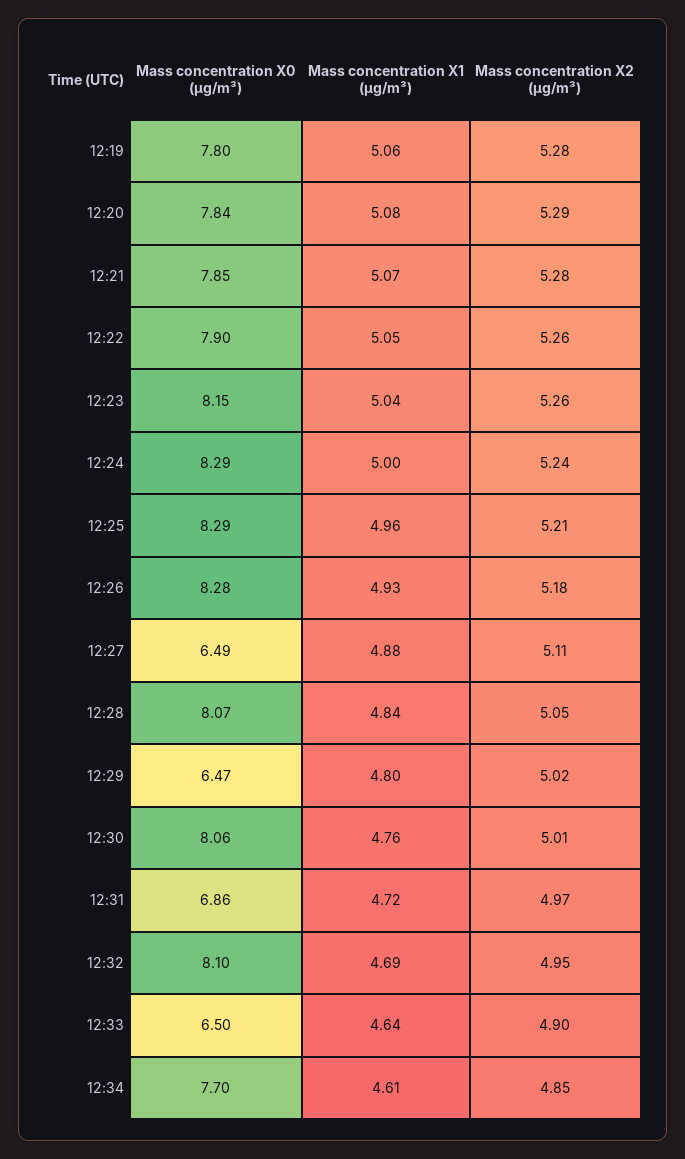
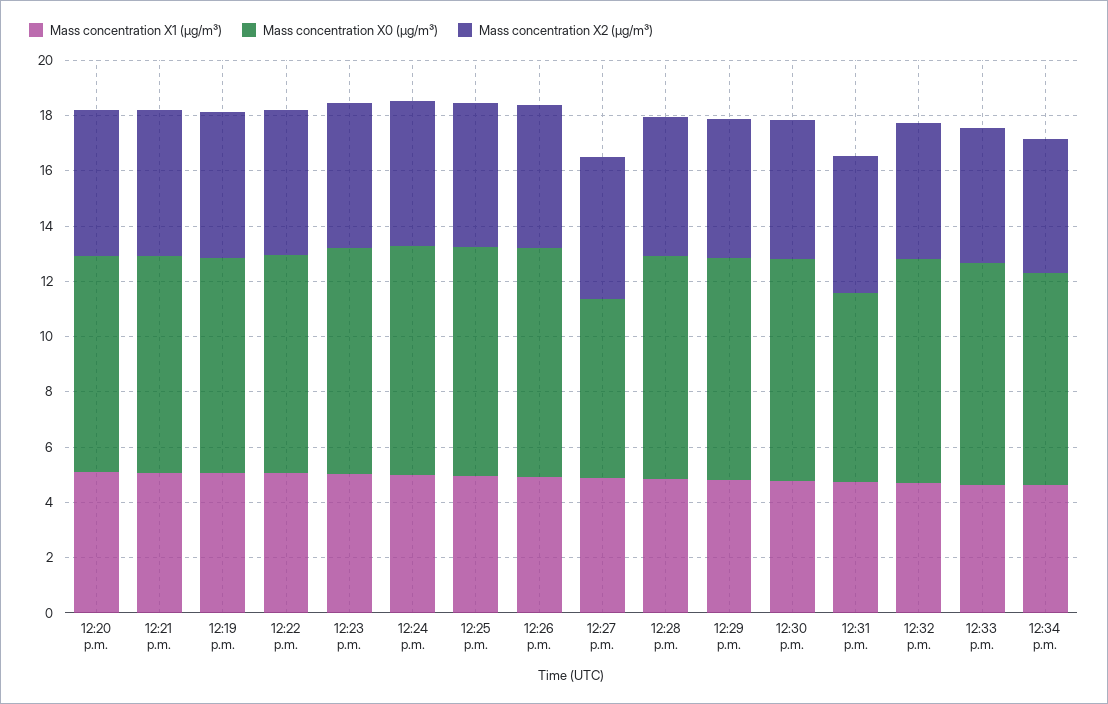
Mass concentration X0 (μg/m³), 12:29: 6.47 -> 8
Mass concentration X0 (μg/m³), 12:33: 6.5 -> 8

